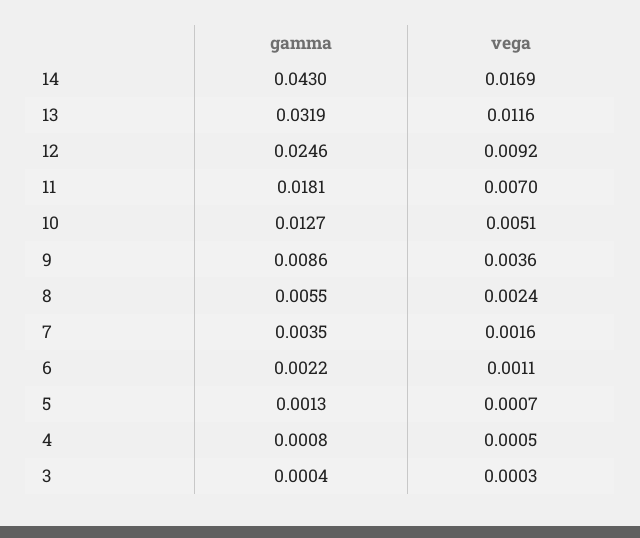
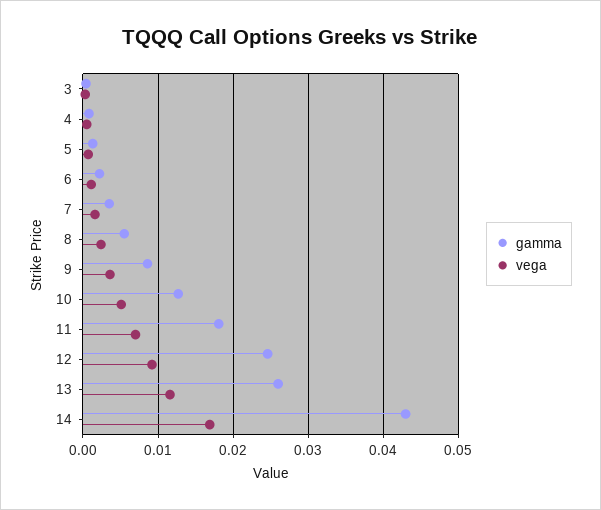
gamma, 13: 0.0319 -> 0.026

